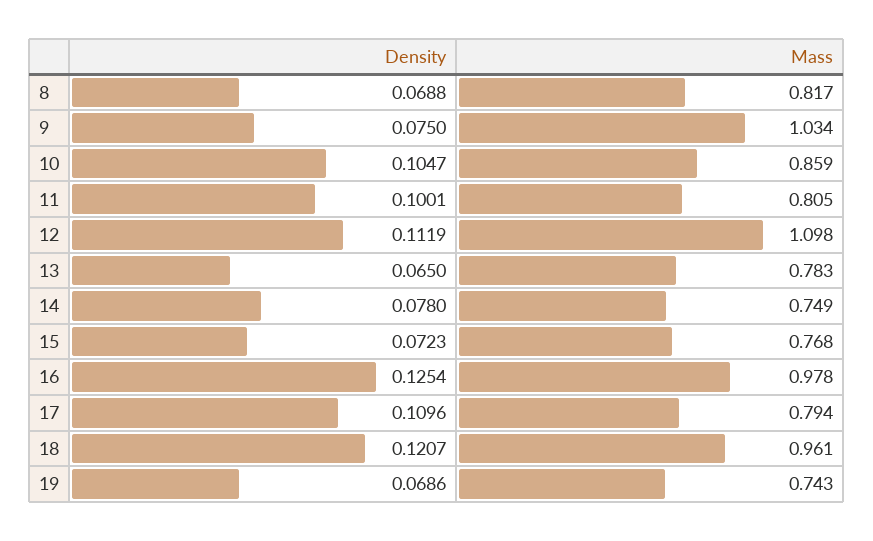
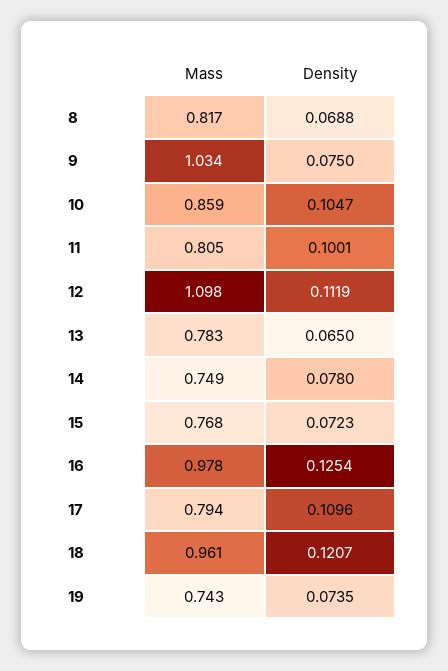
Density, 19: 0.0686 -> 0.0735

